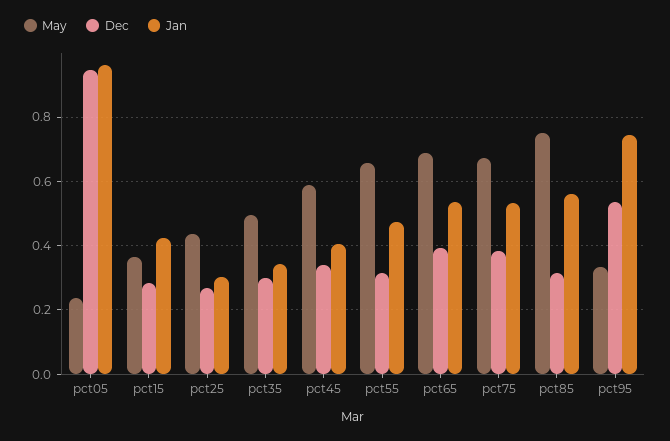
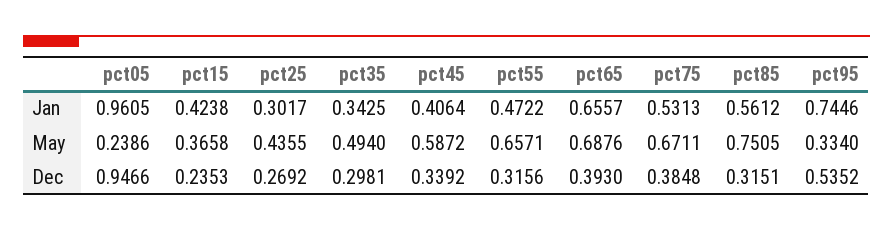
Dec, pct15: 0.28 -> 0.2353
Jan, pct65: 0.54 -> 0.6557

